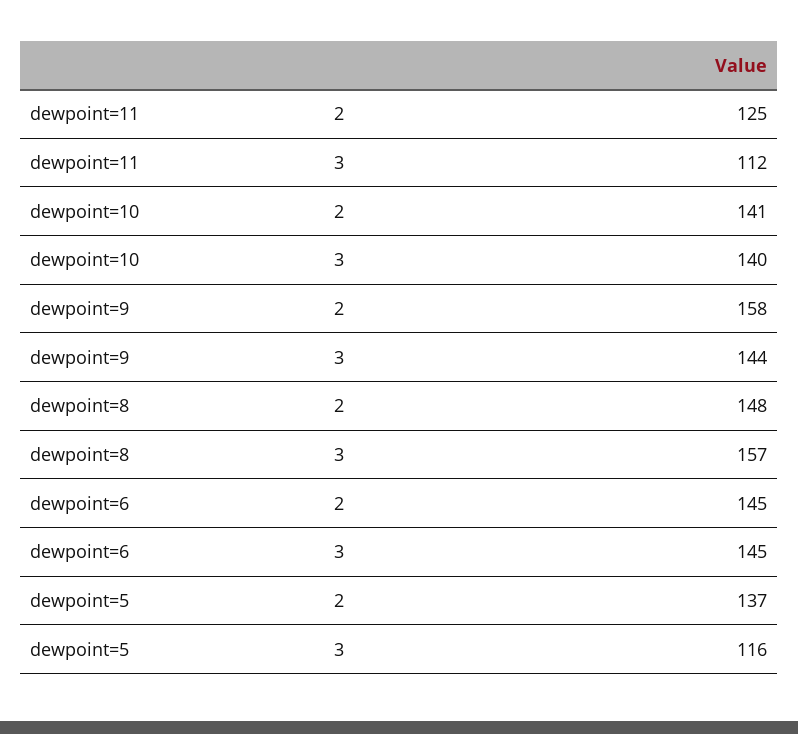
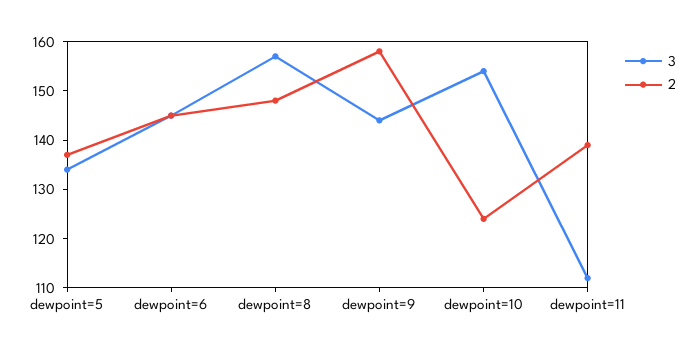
2, dewpoint=11: 125 -> 140
2, dewpoint=10: 141 -> 125
3, dewpoint=10: 140 -> 155
3, dewpoint=5: 116 -> 135

